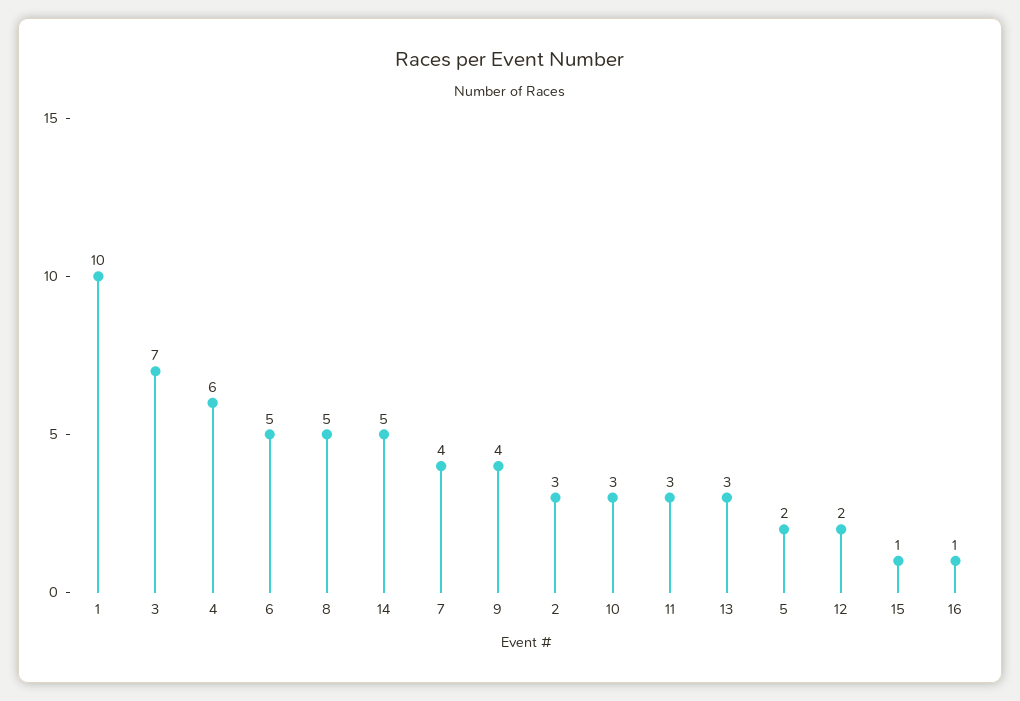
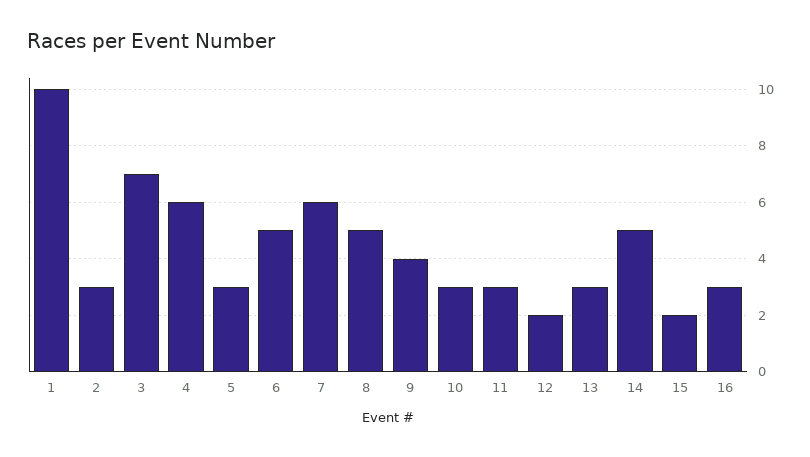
7: 4 -> 6
5: 2 -> 3
15: 1 -> 2
16: 1 -> 3

